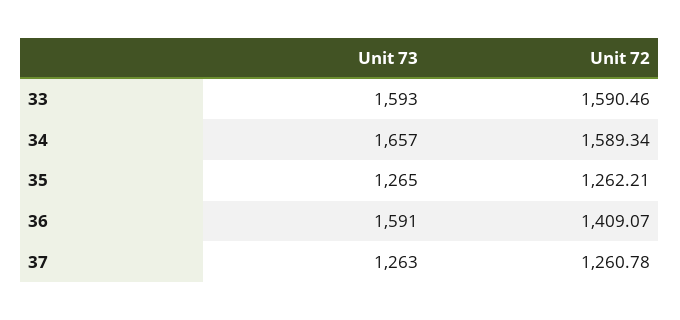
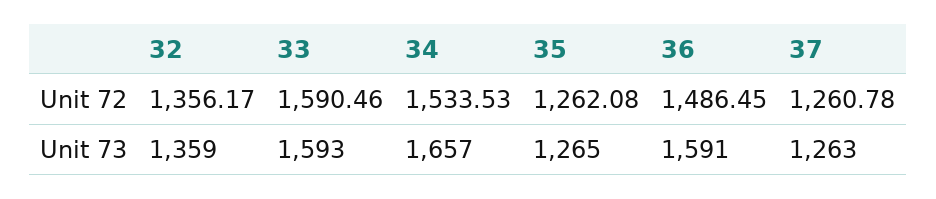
Unit 72, 34: 1589.34 -> 1533.53
Unit 72, 35: 1262.21 -> 1262.08
Unit 72, 36: 1409.07 -> 1486.45
Unit 72, 32: none -> 1356.17
Unit 73, 32: none -> 1359

